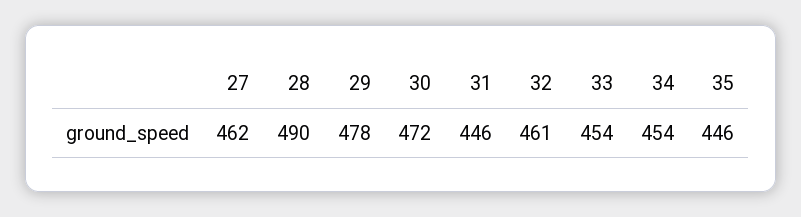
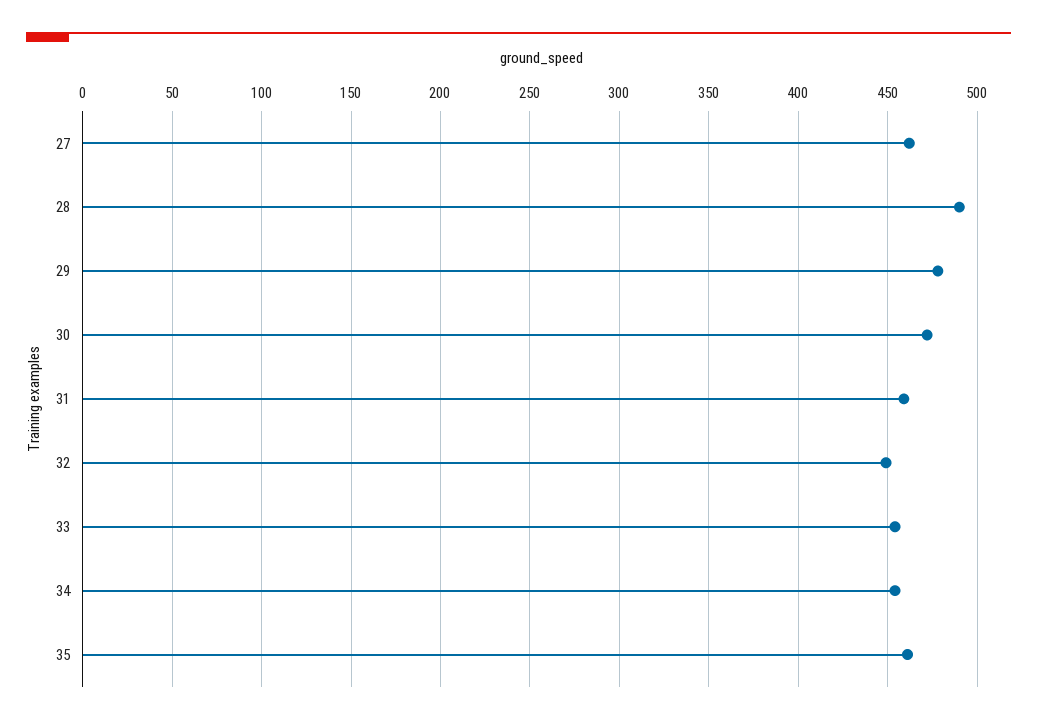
31: 446 -> 460
32: 461 -> 450
35: 446 -> 460

